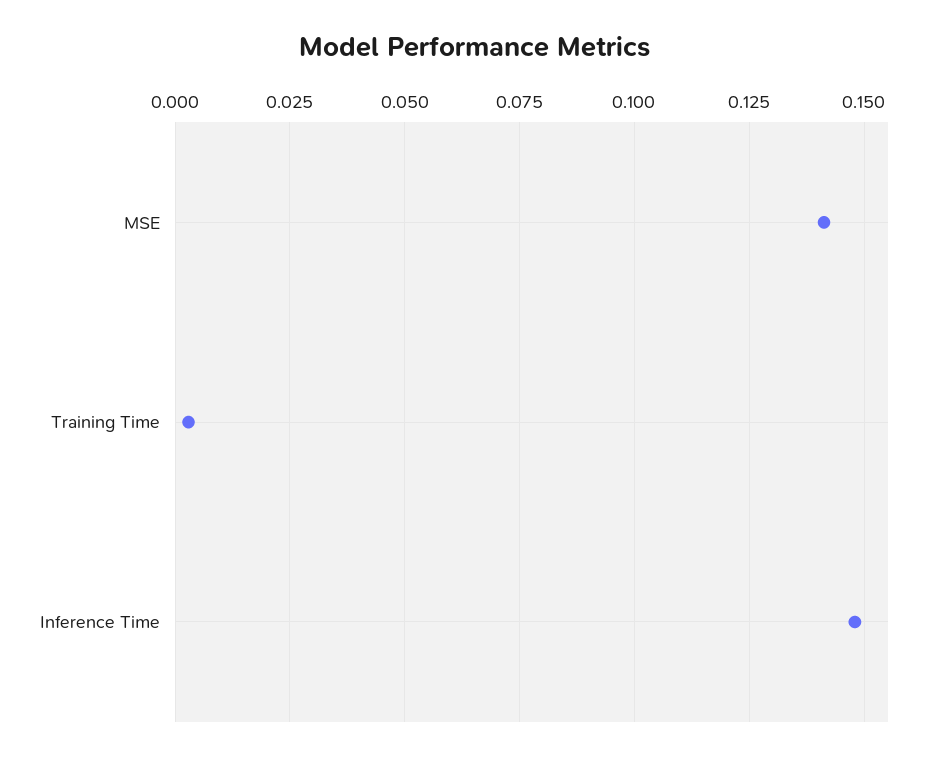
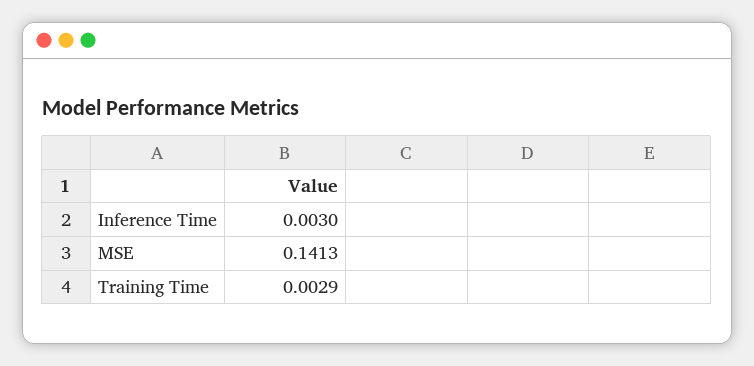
Inference Time: 0.1475 -> 0.003

